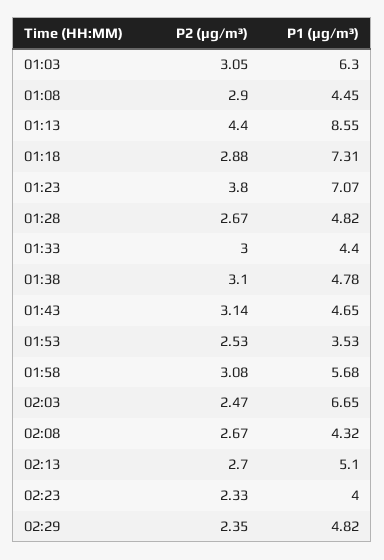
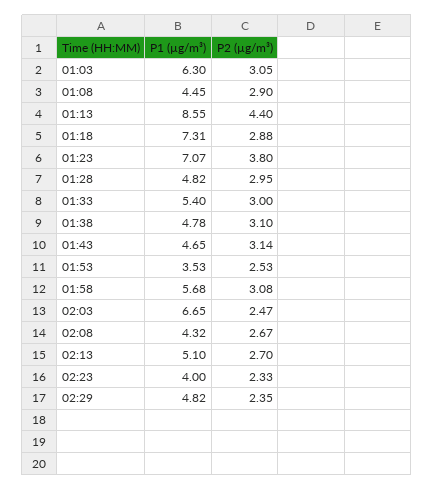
P2 (µg/m³), 01:28: 2.67 -> 2.95
P1 (µg/m³), 01:33: 4.4 -> 5.4

